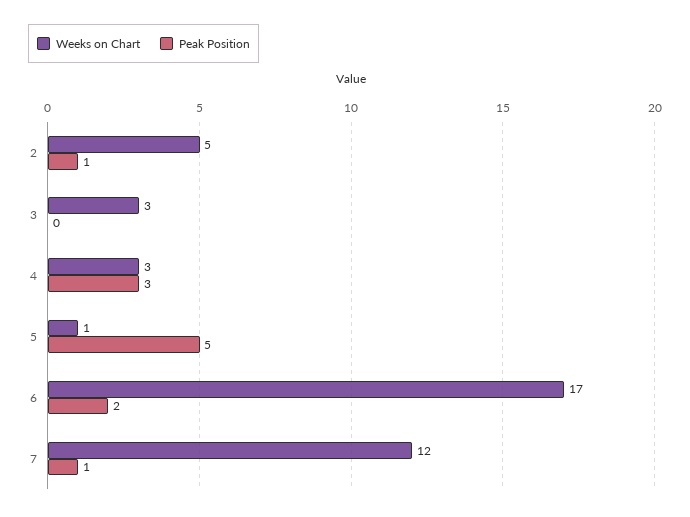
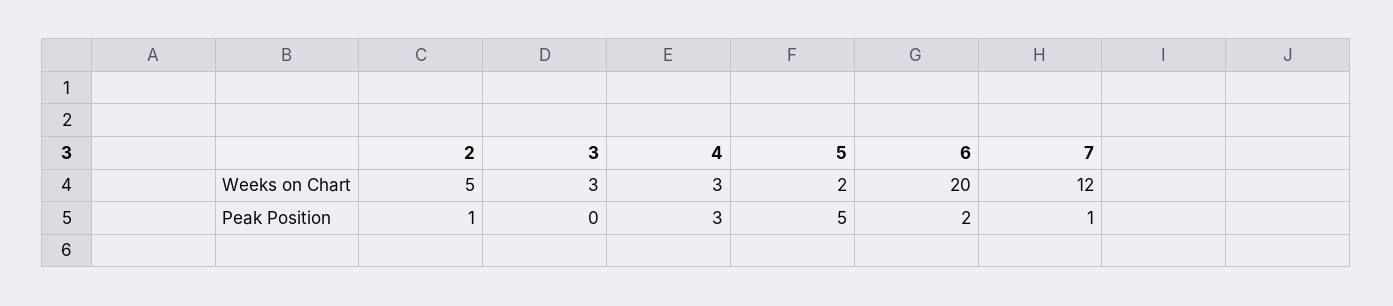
Weeks on Chart, 5: 1 -> 2
Weeks on Chart, 6: 17 -> 20

